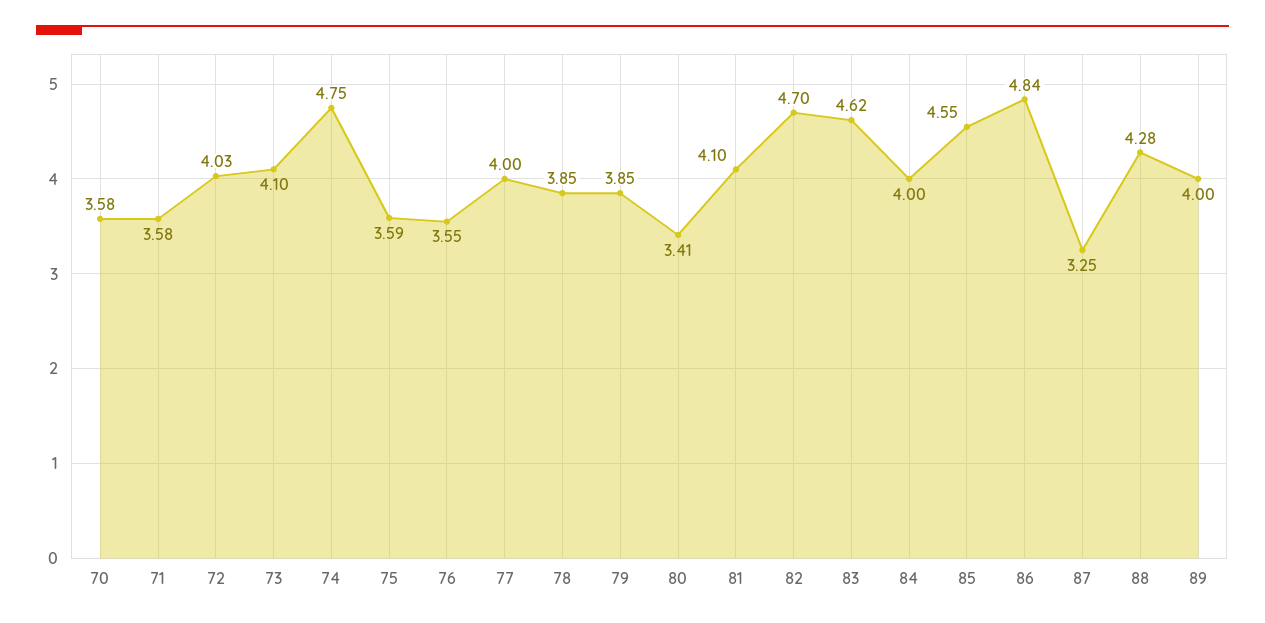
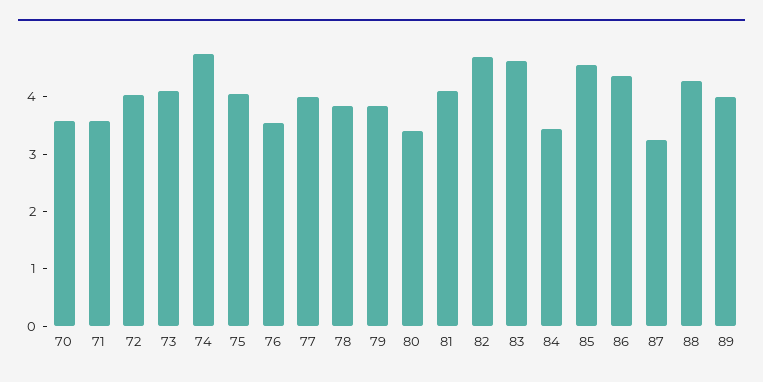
75: 3.59 -> 4
84: 4 -> 3.4
86: 4.84 -> 4.4

